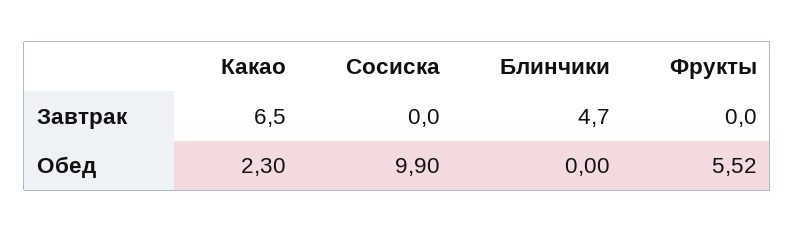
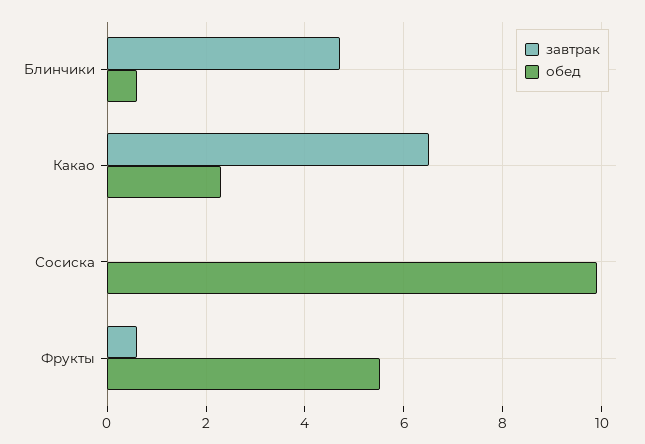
Завтрак, Фрукты: 0 -> 0.6
Обед, Блинчики: 0 -> 0.6

